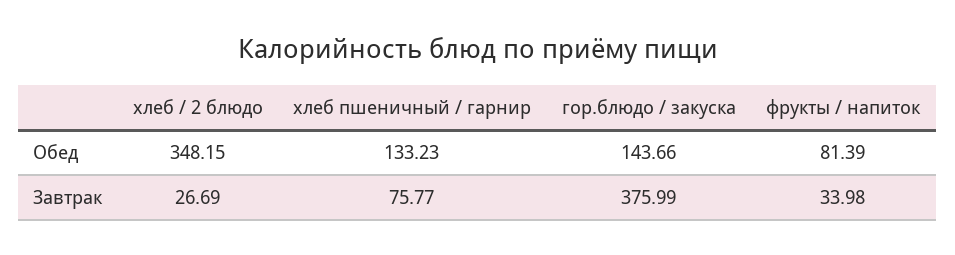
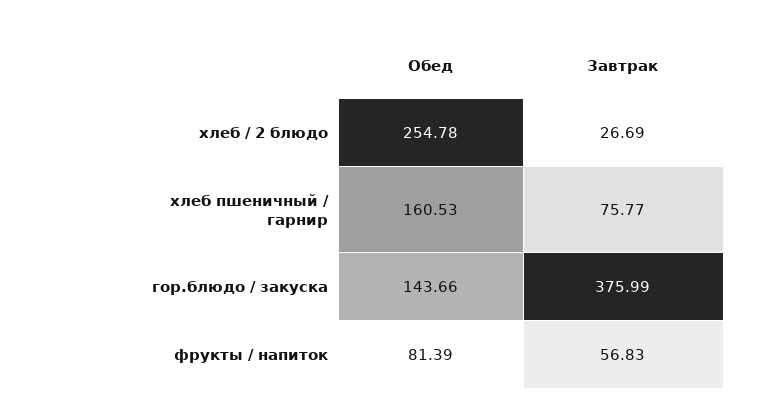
хлеб / 2 блюдо, Обед: 348.15 -> 254.78
хлеб пшеничный / гарнир, Обед: 133.23 -> 160.53
фрукты / напиток, Завтрак: 33.98 -> 56.83

